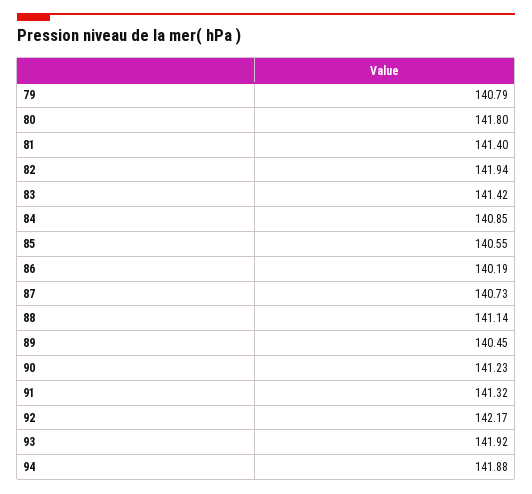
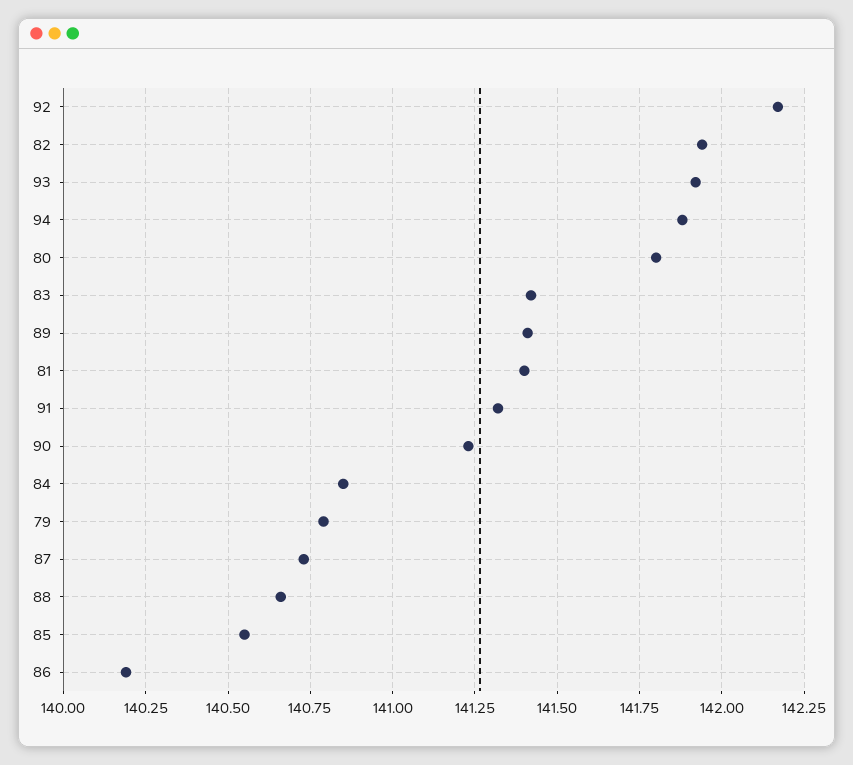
88: 141.14 -> 140.65
89: 140.45 -> 141.4

